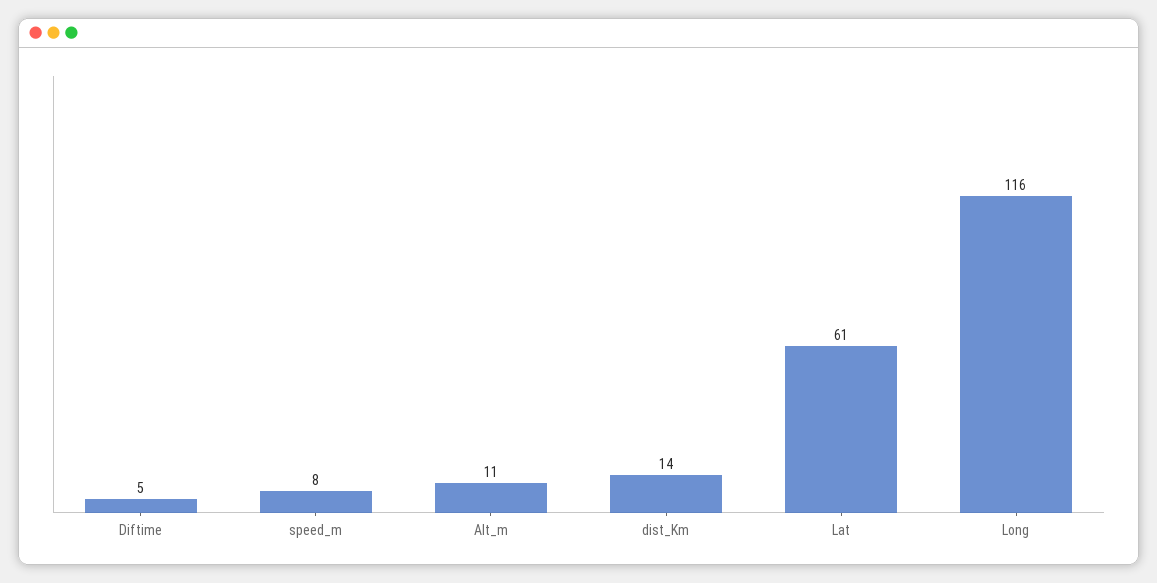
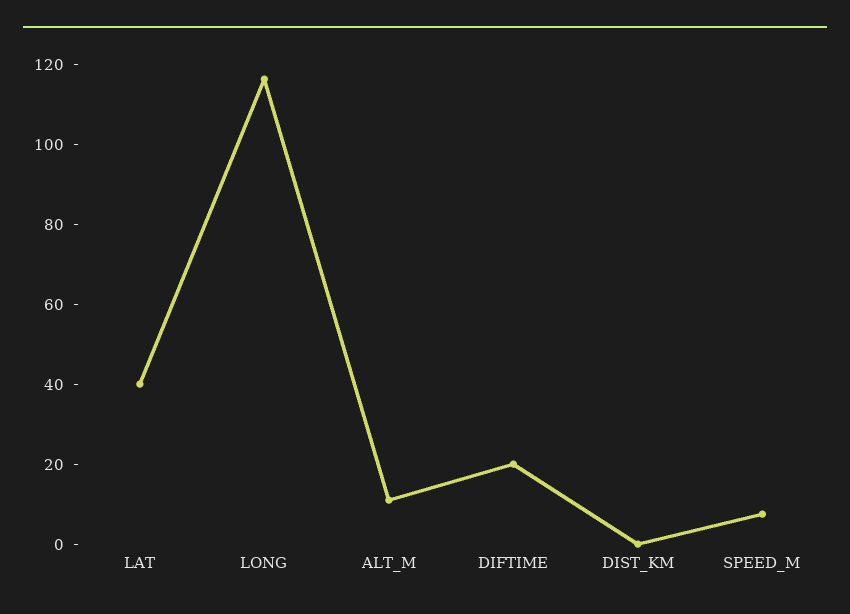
Diftime: 5 -> 20
dist_Km: 14 -> 0
Lat: 61 -> 40

